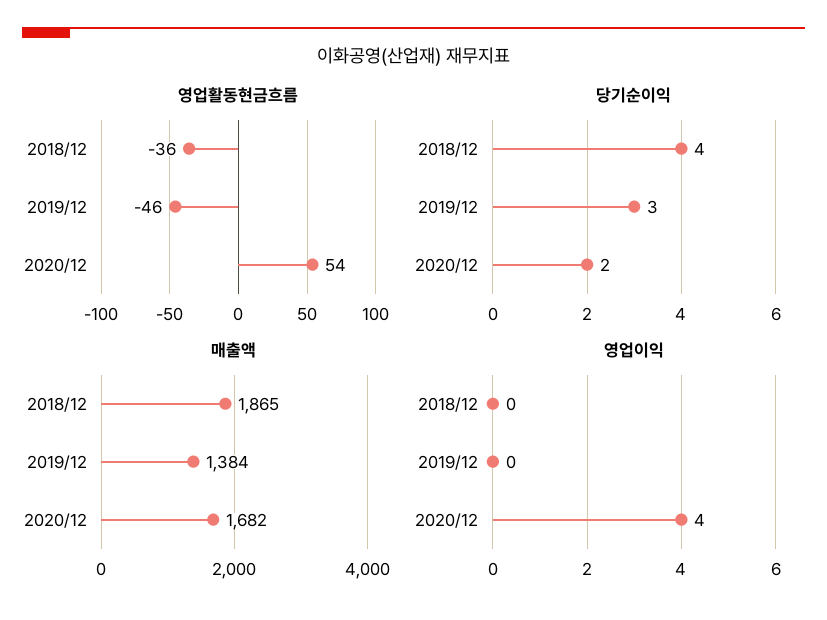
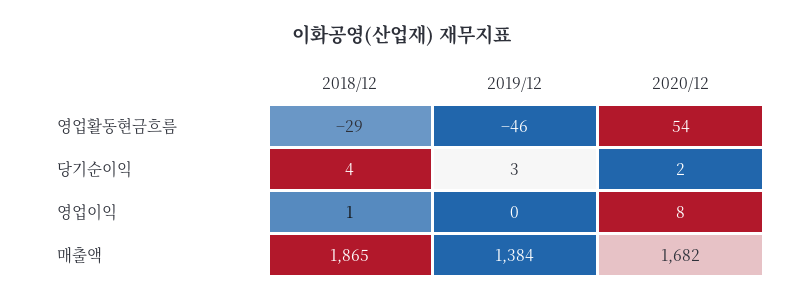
영업활동현금흐름, 2018/12: -36 -> -29
영업이익, 2018/12: 0 -> 1
영업이익, 2020/12: 4 -> 8

